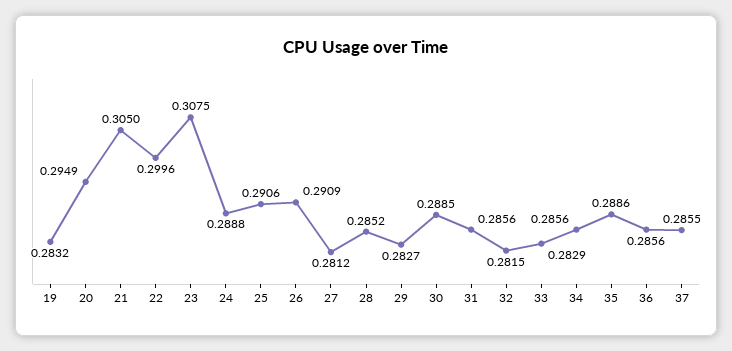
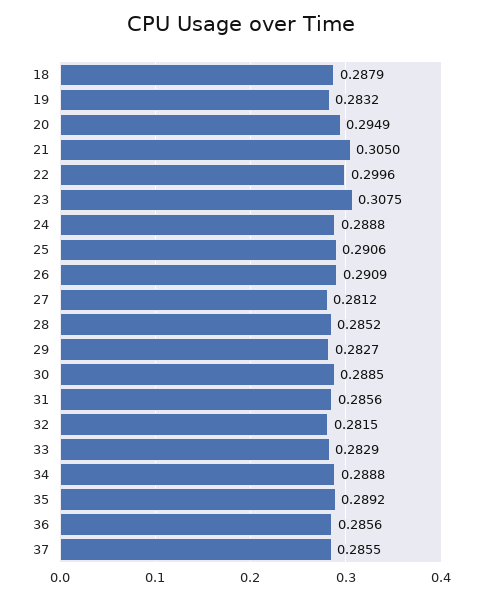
34: 0.2856 -> 0.2888
35: 0.2886 -> 0.2892
18: none -> 0.2879

